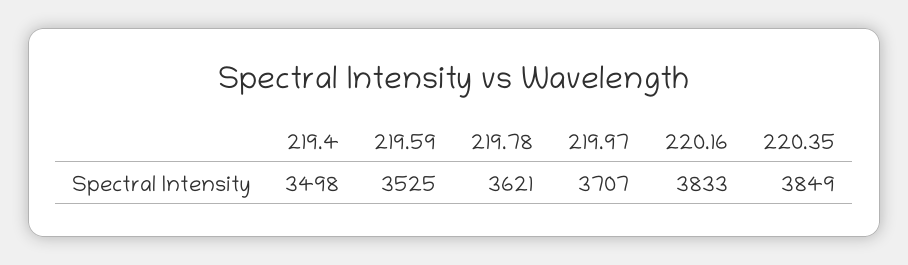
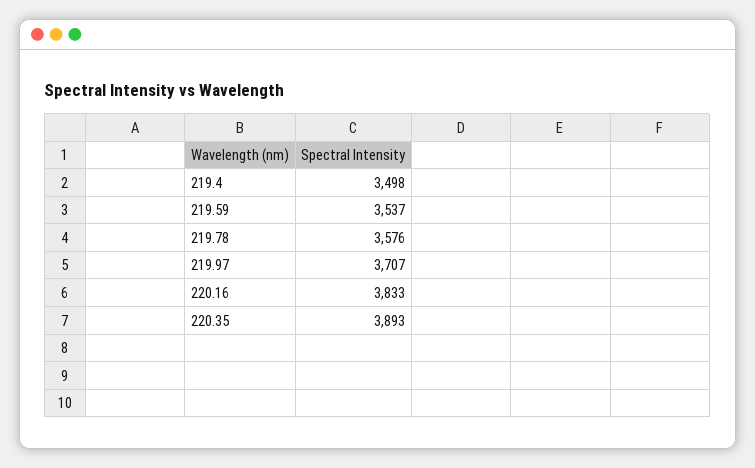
219.59: 3525 -> 3537
219.78: 3621 -> 3576
220.35: 3849 -> 3893

